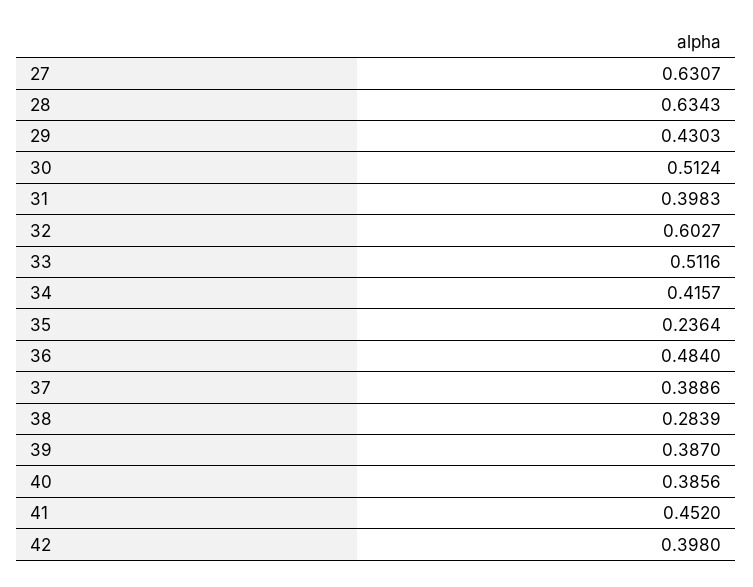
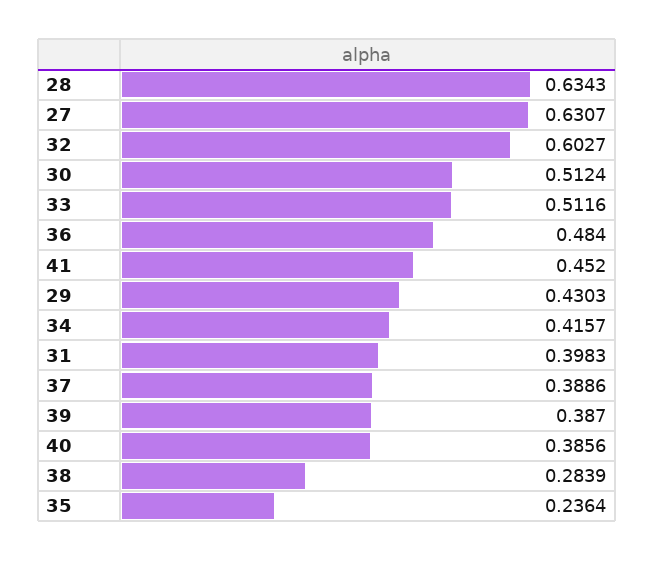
42: 0.398 -> none

